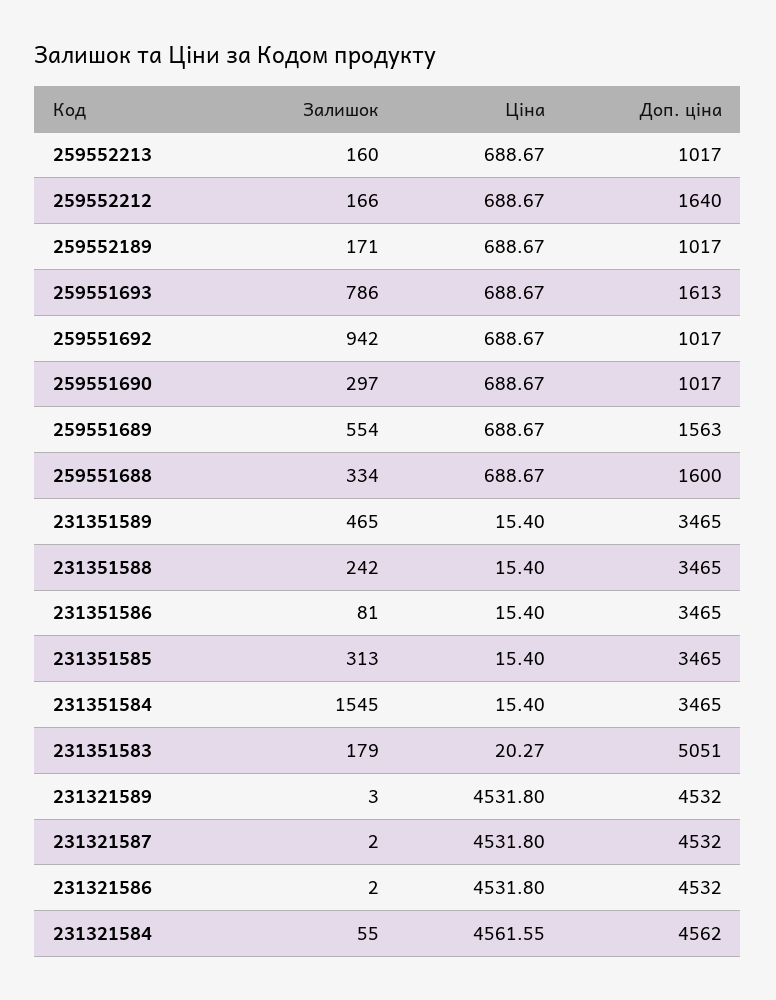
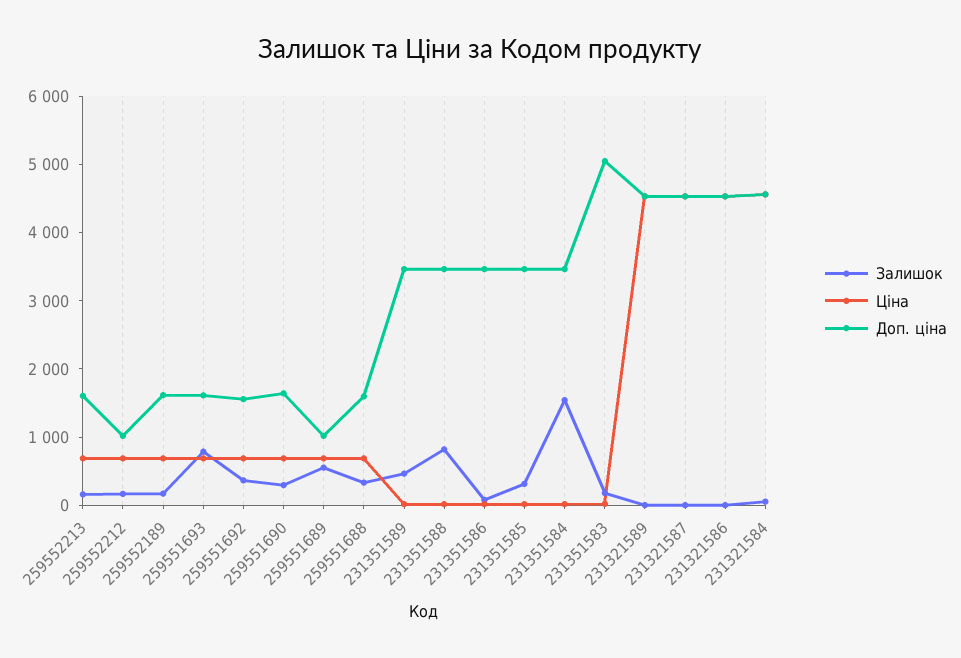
Доп. ціна, 259552213: 1017 -> 1600
Доп. ціна, 259552212: 1640 -> 1000
Доп. ціна, 259552189: 1017 -> 1600
Залишок, 259551692: 942 -> 400
Доп. ціна, 259551692: 1017 -> 1600
Доп. ціна, 259551690: 1017 -> 1600
Доп. ціна, 259551689: 1563 -> 1000
Залишок, 231351588: 242 -> 800

